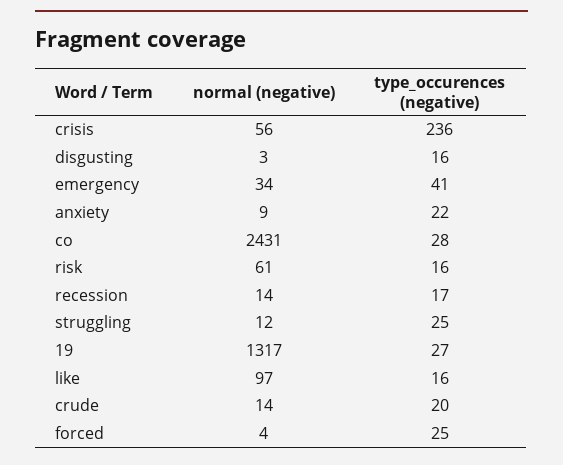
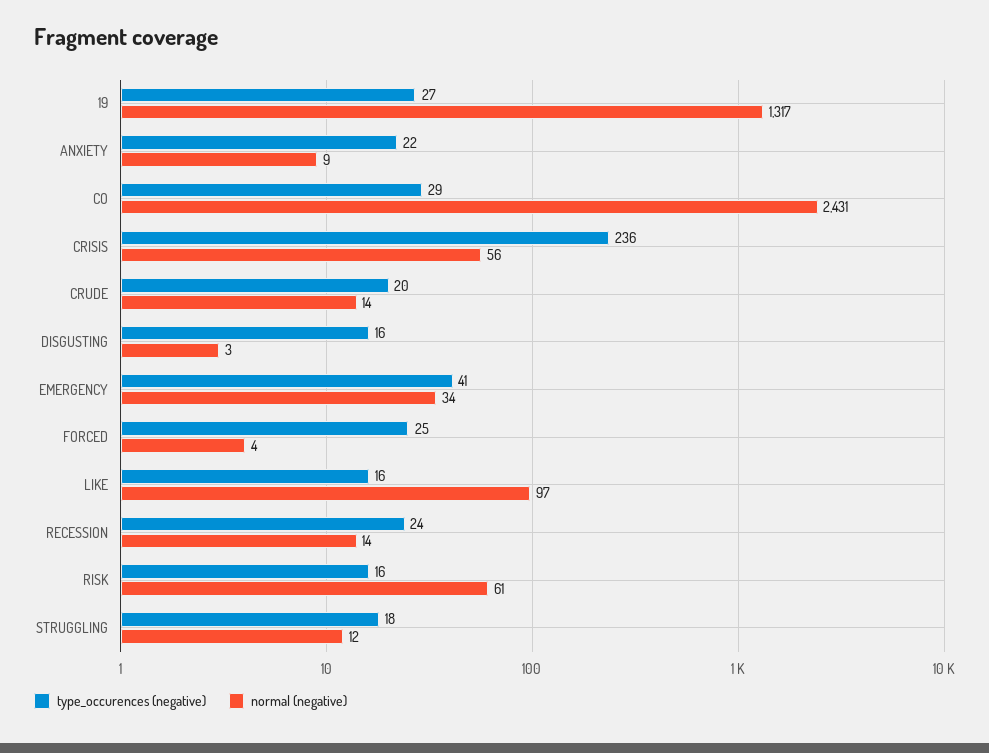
type_occurences (negative), co: 28 -> 29
type_occurences (negative), recession: 17 -> 24
type_occurences (negative), struggling: 25 -> 18

